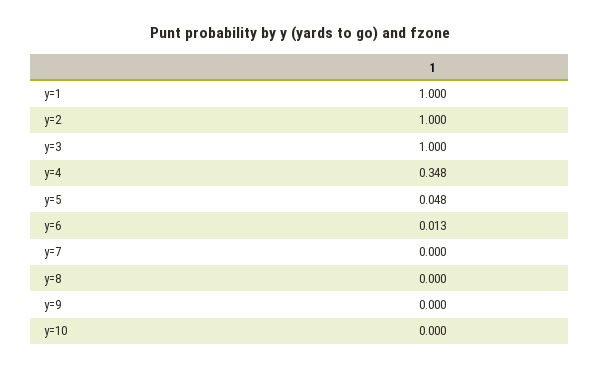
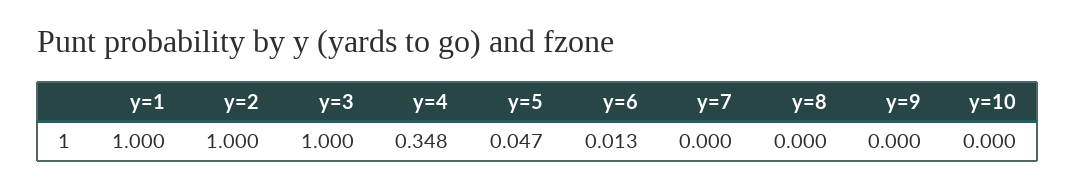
y=5: 0.048 -> 0.047

